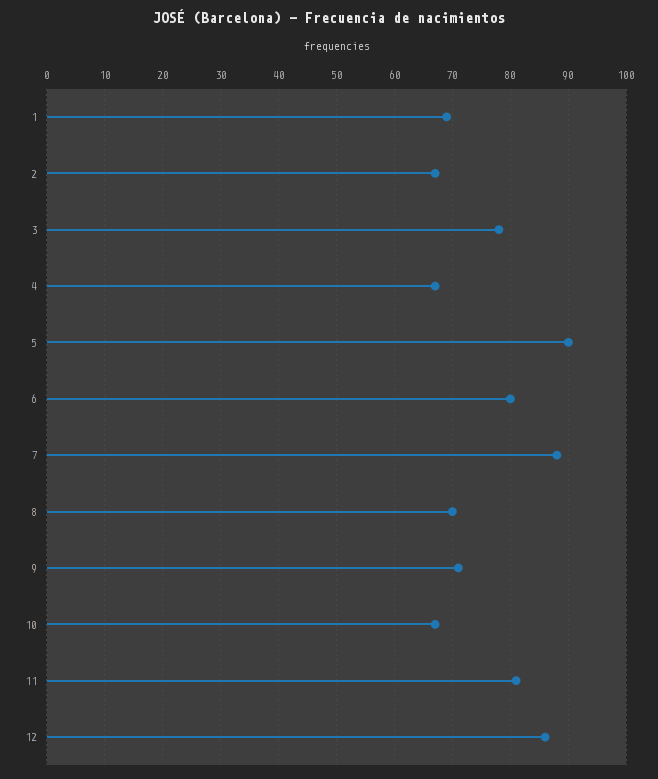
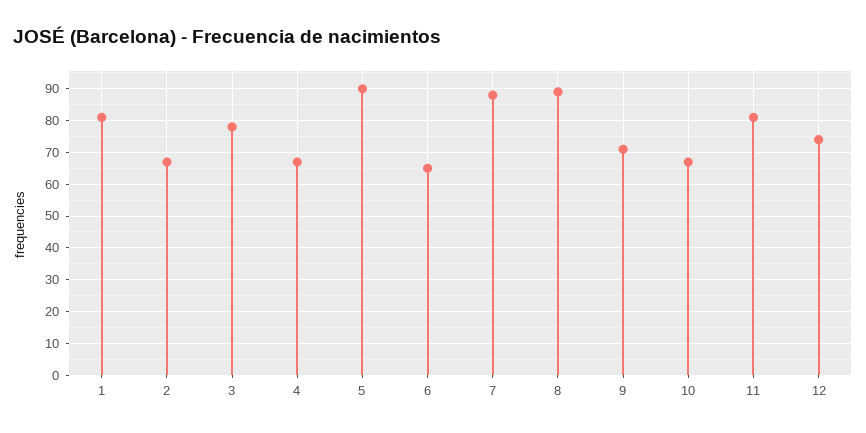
1: 70 -> 80
6: 80 -> 65
8: 70 -> 90
12: 85 -> 75

